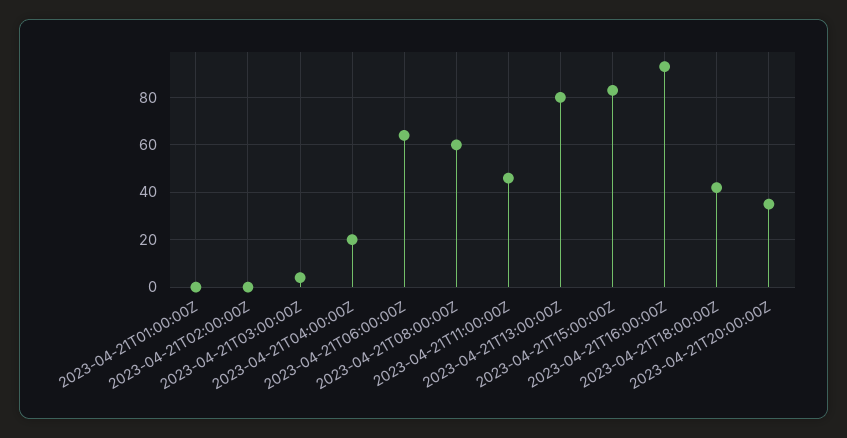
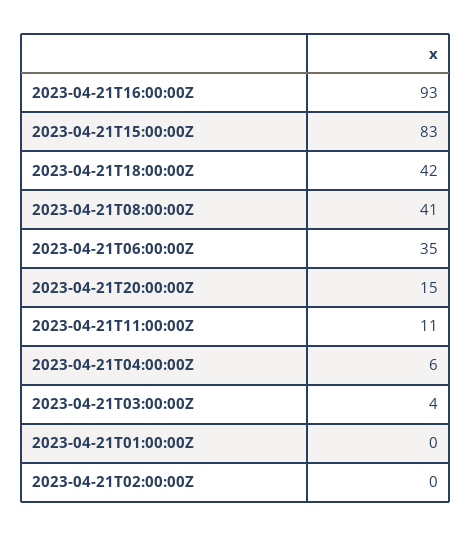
2023-04-21T04:00:00Z: 20 -> 6
2023-04-21T06:00:00Z: 65 -> 35
2023-04-21T08:00:00Z: 60 -> 41
2023-04-21T11:00:00Z: 45 -> 11
2023-04-21T13:00:00Z: 80 -> none
2023-04-21T20:00:00Z: 35 -> 15

